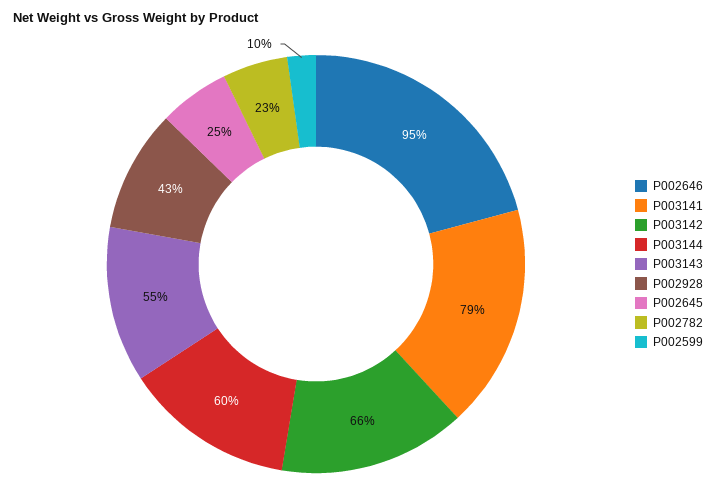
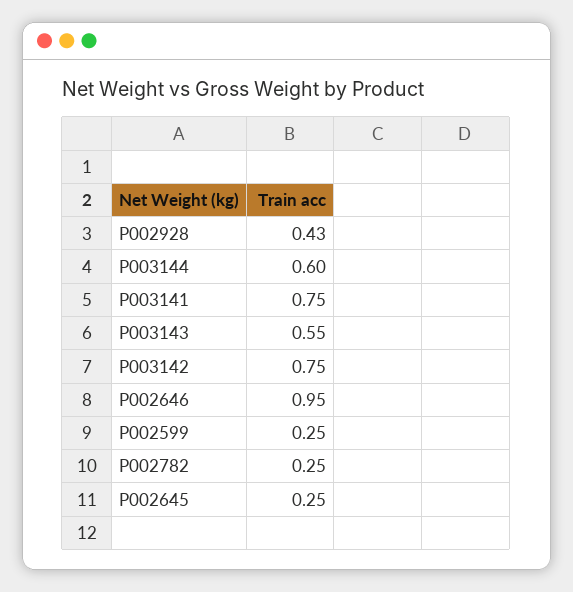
P003141: 0.79 -> 0.75
P003142: 0.66 -> 0.75
P002782: 0.23 -> 0.25
P002599: 0.1 -> 0.25

